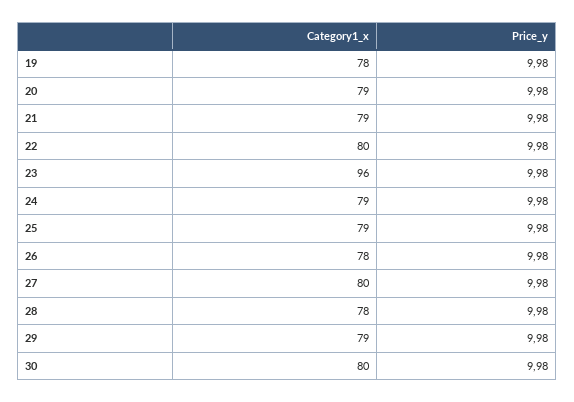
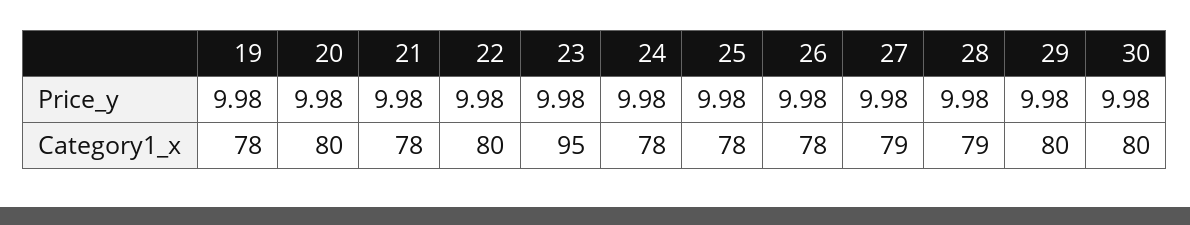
Category1_x, 20: 79 -> 80
Category1_x, 21: 79 -> 78
Category1_x, 23: 96 -> 95
Category1_x, 24: 79 -> 78
Category1_x, 25: 79 -> 78
Category1_x, 27: 80 -> 79
Category1_x, 28: 78 -> 79
Category1_x, 29: 79 -> 80

